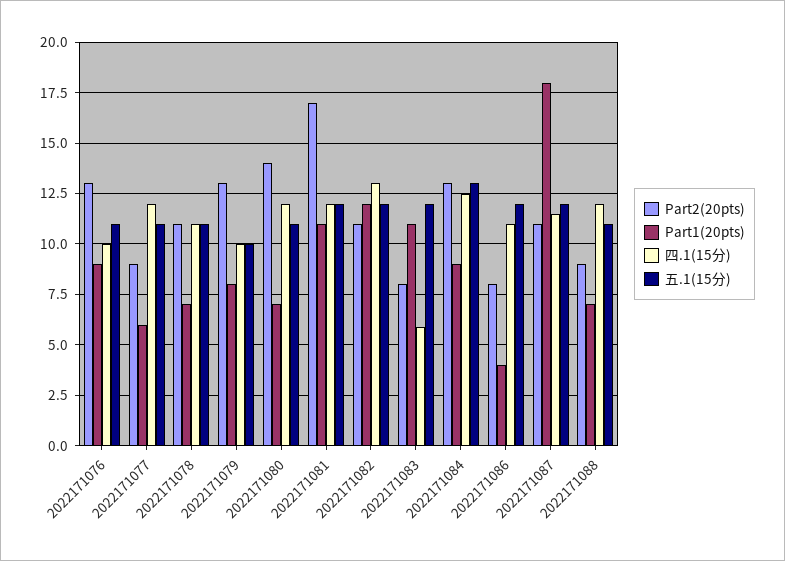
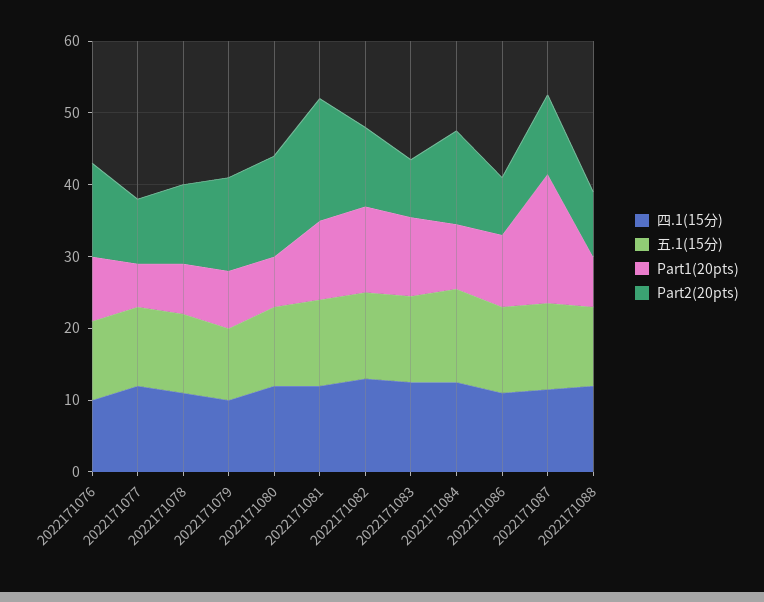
四.1(15分), 2022171083: 6 -> 12
Part1(20pts), 2022171086: 4 -> 10

